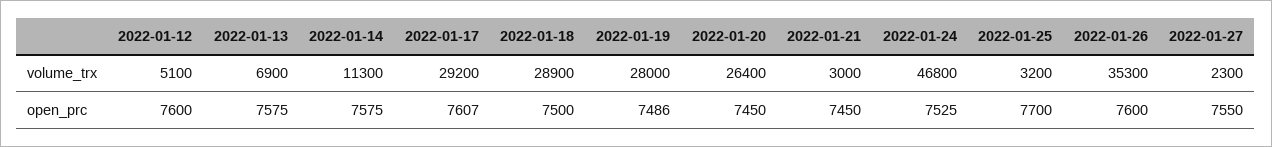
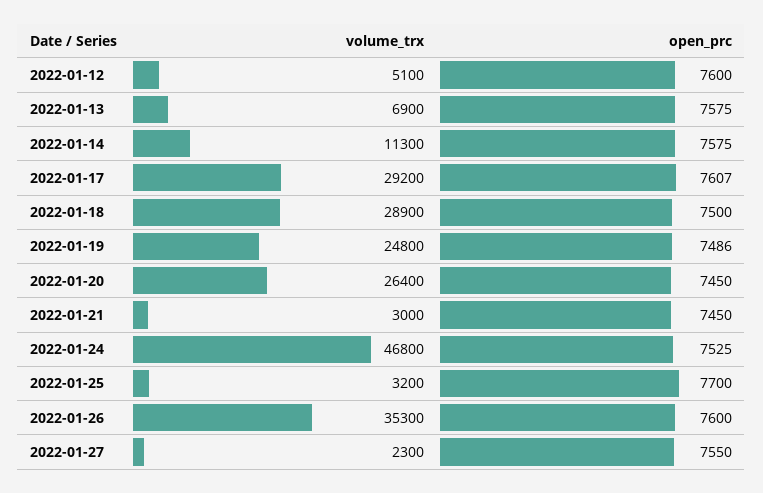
2022-01-19, volume_trx: 28000 -> 24800

